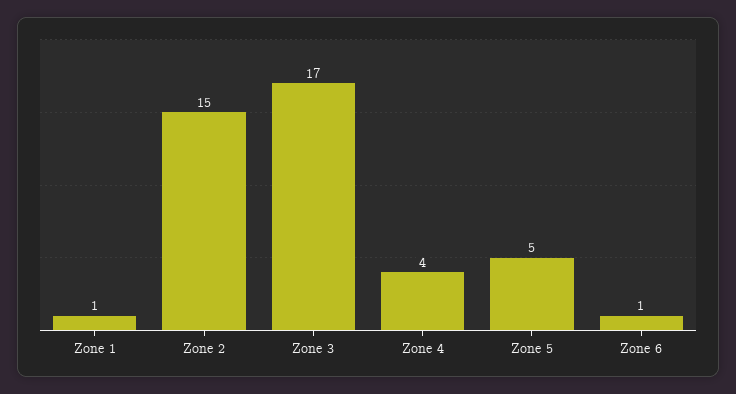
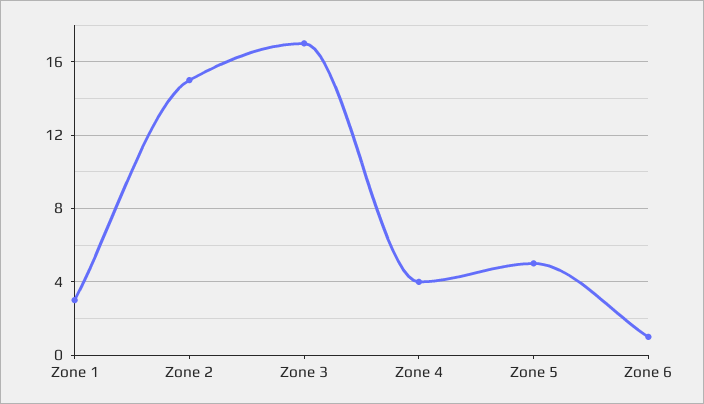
Zone 1: 1 -> 3

